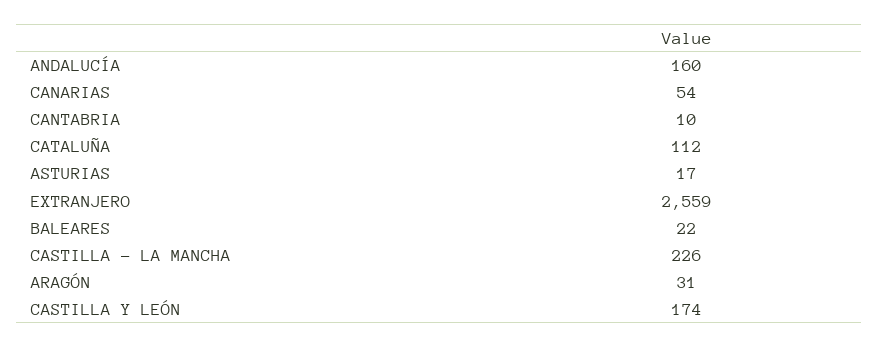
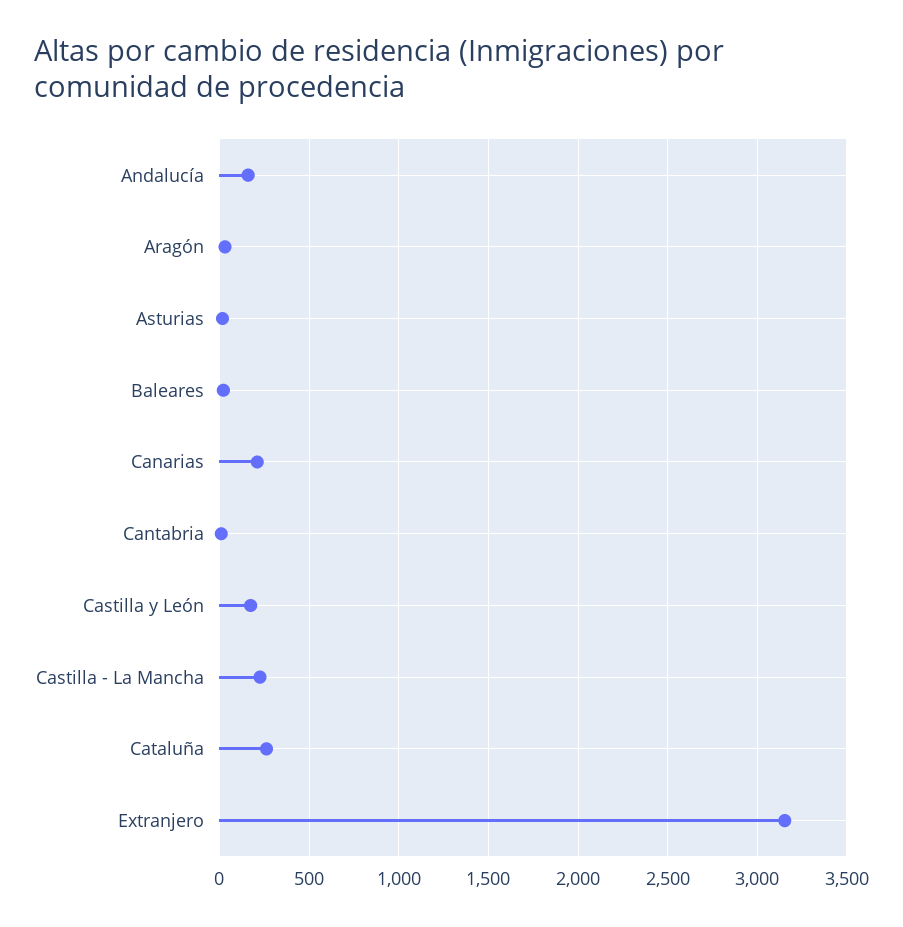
CANARIAS: 54 -> 200
CATALUÑA: 112 -> 250
EXTRANJERO: 2559 -> 3150

